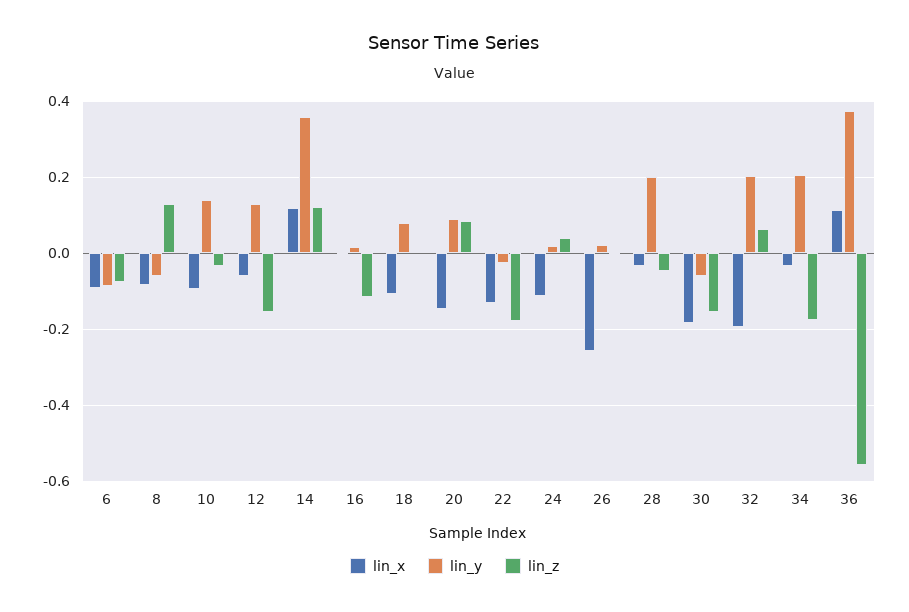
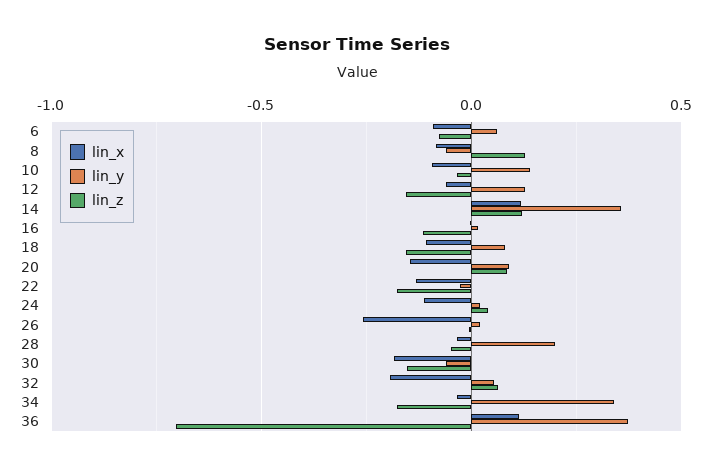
lin_y, 6: -0.08 -> 0.05
lin_z, 18: 0 -> -0.15
lin_y, 32: 0.2 -> 0.05
lin_y, 34: 0.2 -> 0.35
lin_z, 36: -0.56 -> -0.7

